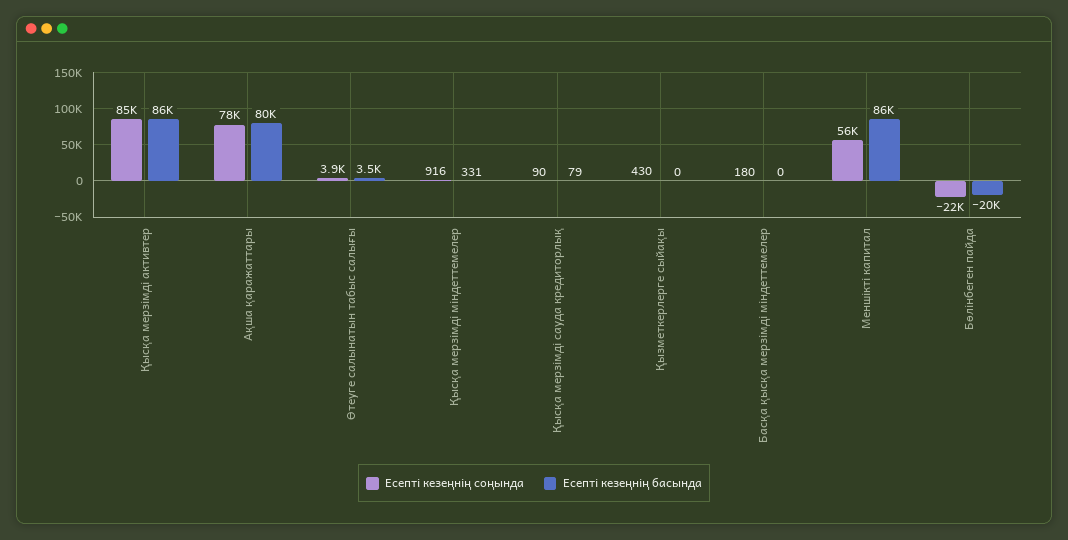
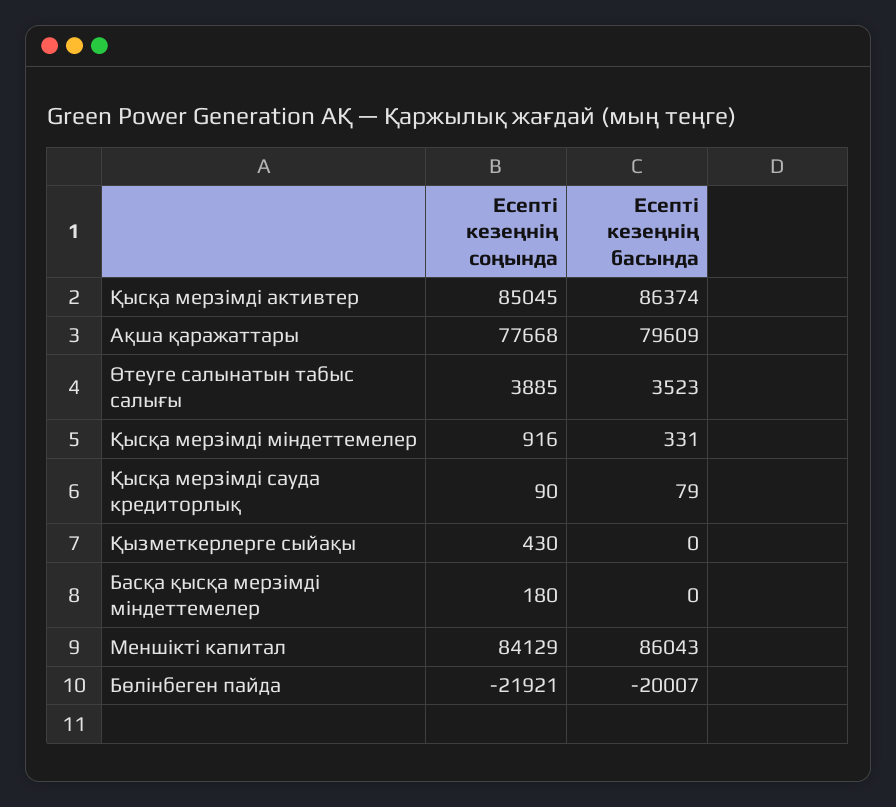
Есепті кезеңнің соңында, Меншікті капитал: 56000 -> 84129

